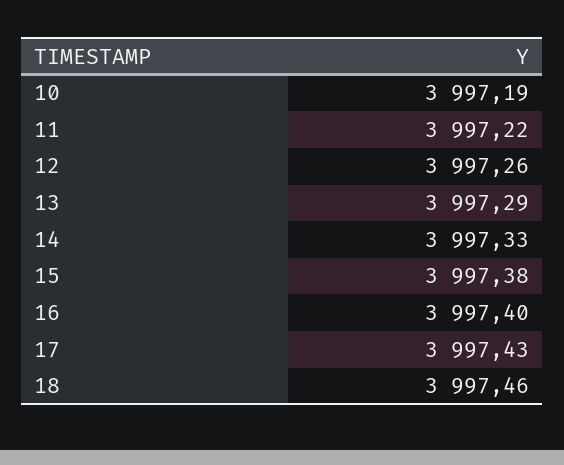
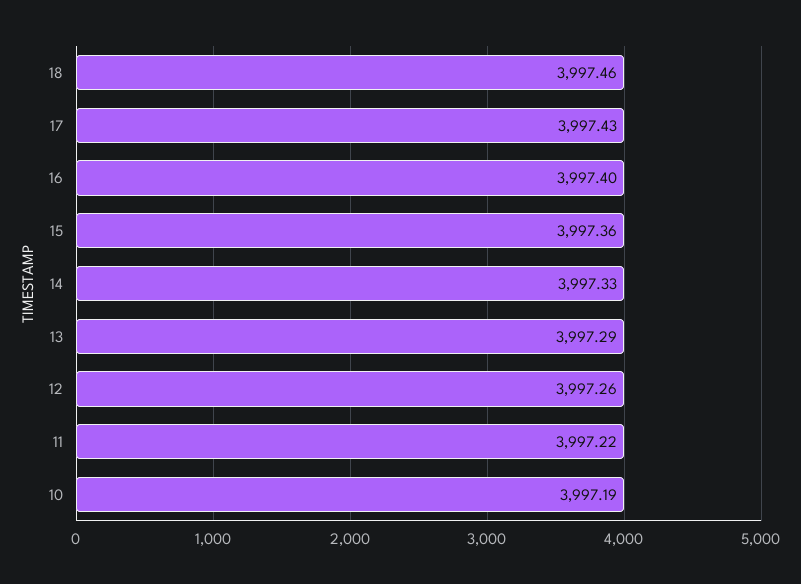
15: 3997.38 -> 3997.36

